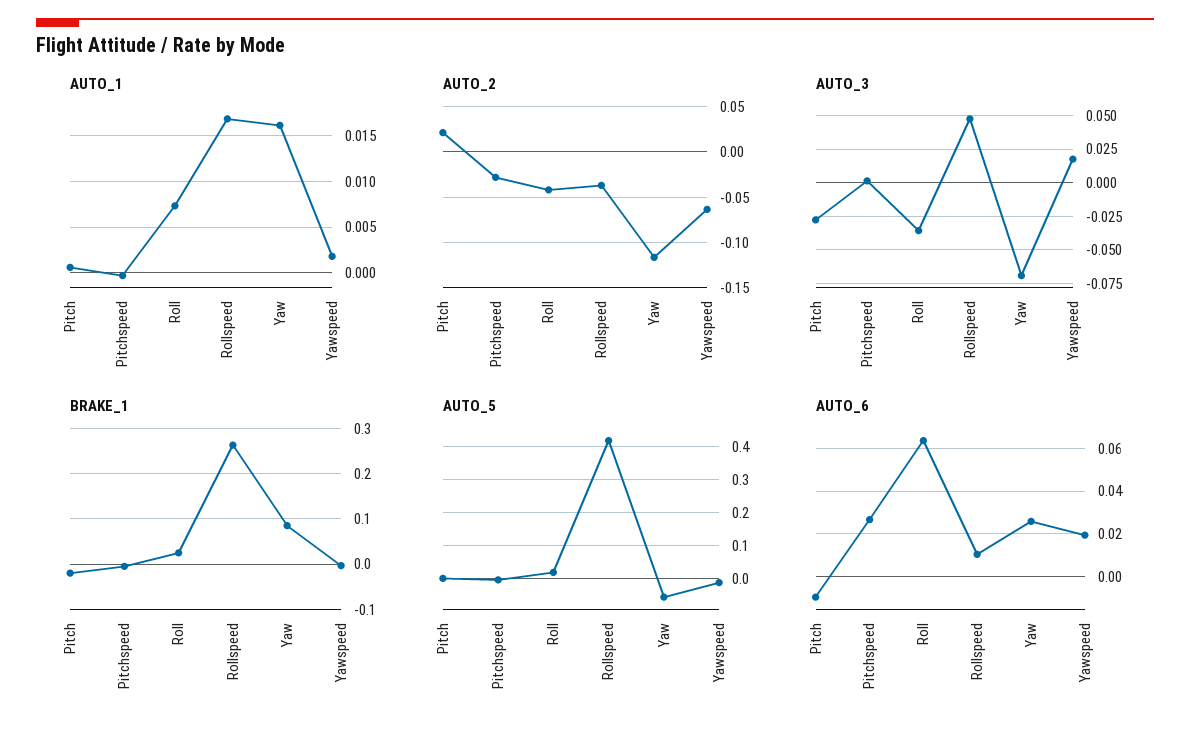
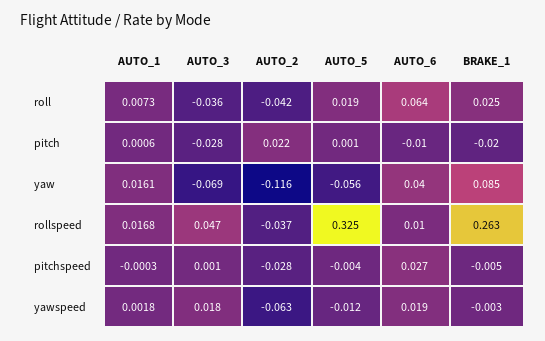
AUTO_5, Rollspeed: 0.42 -> 0.325
AUTO_6, Yaw: 0.025 -> 0.04

